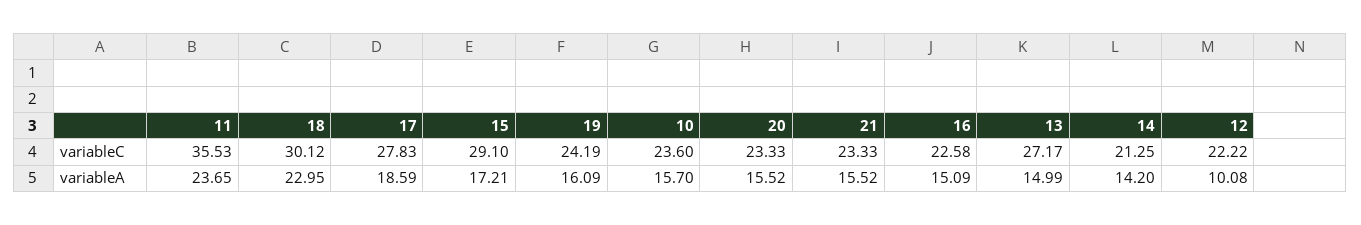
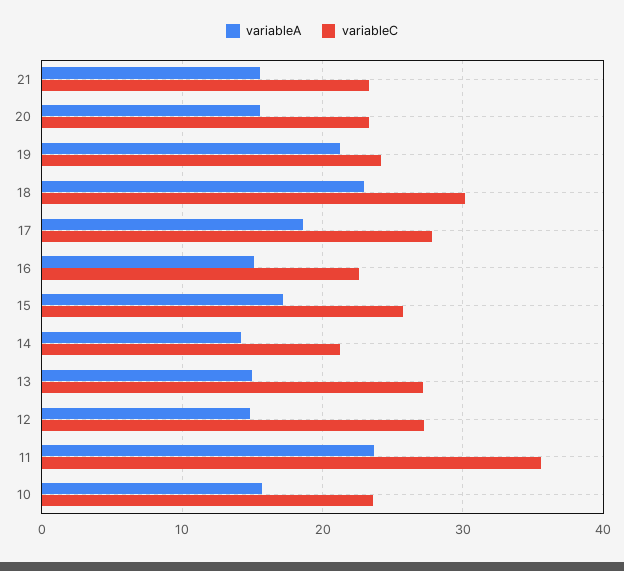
variableC, 15: 29.1 -> 26
variableC, 12: 22.22 -> 27
variableA, 19: 16.09 -> 21
variableA, 12: 10.08 -> 15

